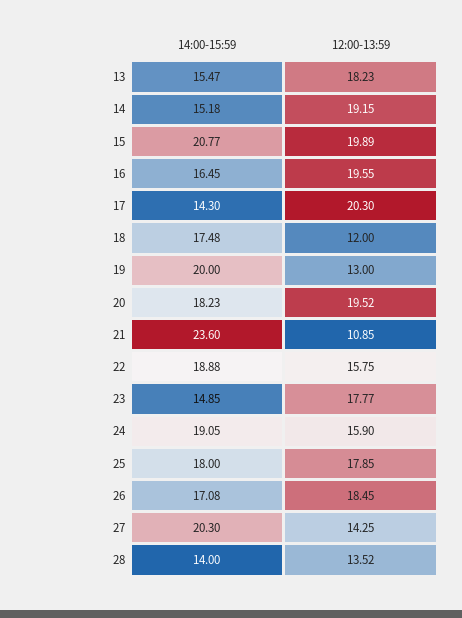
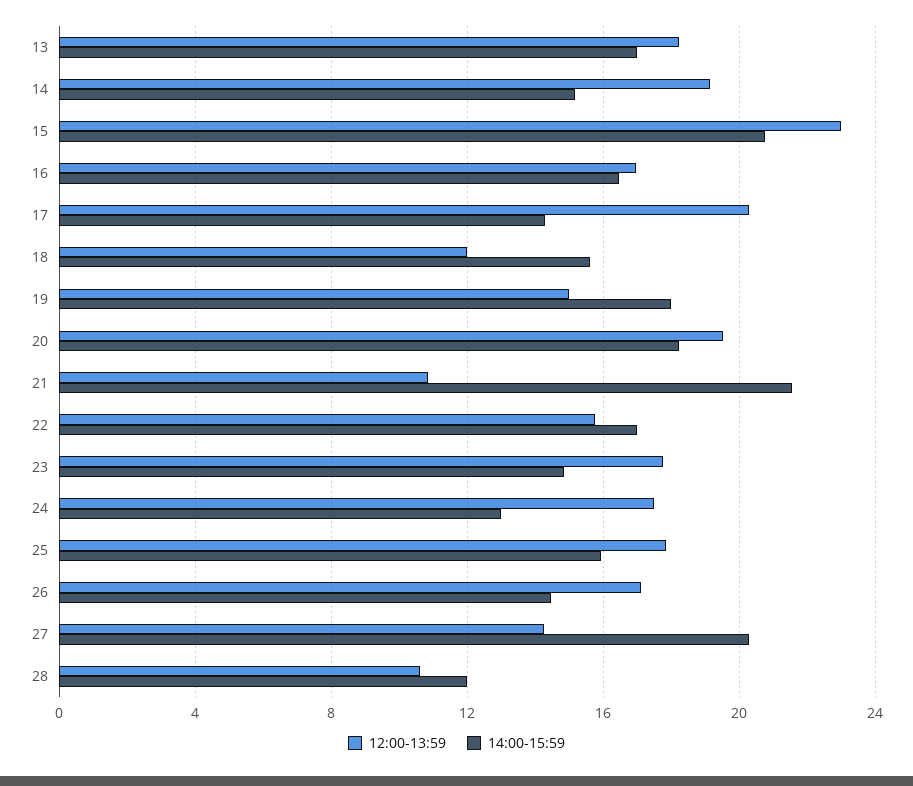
14:00-15:59, 13: 15.47 -> 17
12:00-13:59, 15: 19.89 -> 23
12:00-13:59, 16: 19.55 -> 17
14:00-15:59, 18: 17.48 -> 15.5
14:00-15:59, 19: 20 -> 18
12:00-13:59, 19: 13 -> 15
14:00-15:59, 21: 23.6 -> 21.5
14:00-15:59, 22: 18.88 -> 17
14:00-15:59, 24: 19.05 -> 13
12:00-13:59, 24: 15.9 -> 17.5
14:00-15:59, 25: 18 -> 16
14:00-15:59, 26: 17.08 -> 14.5
12:00-13:59, 26: 18.45 -> 17
14:00-15:59, 28: 14 -> 12
12:00-13:59, 28: 13.52 -> 10.5

